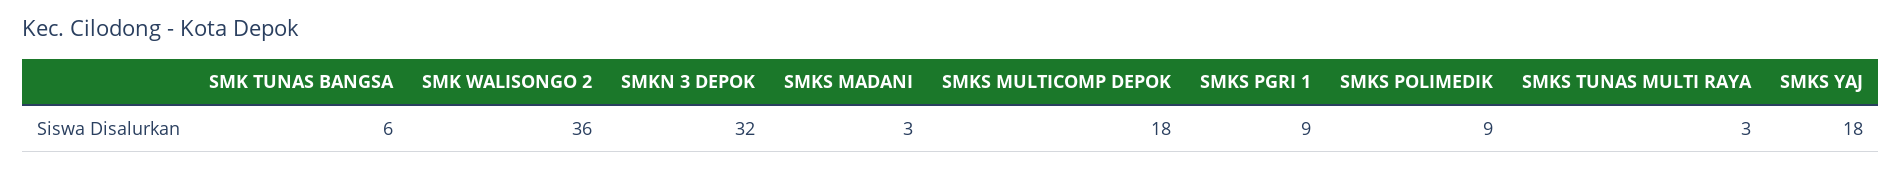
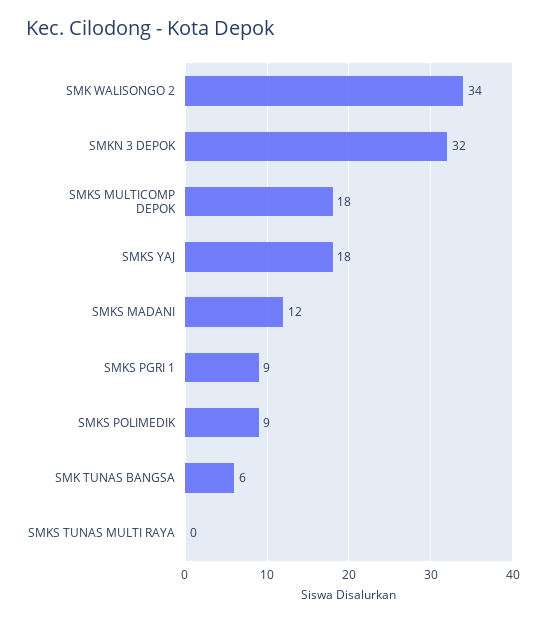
SMK WALISONGO 2: 36 -> 34
SMKS MADANI: 3 -> 12
SMKS TUNAS MULTI RAYA: 3 -> 0

